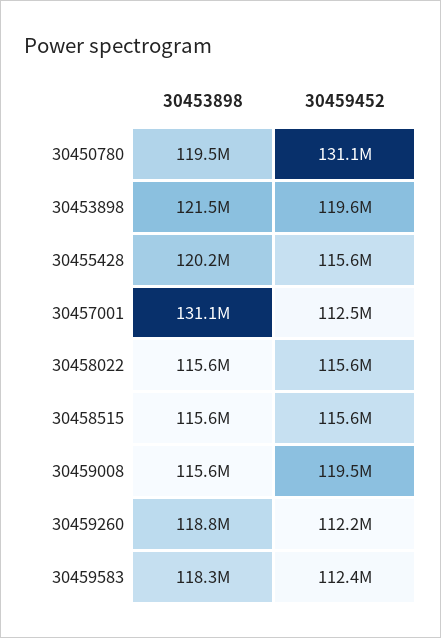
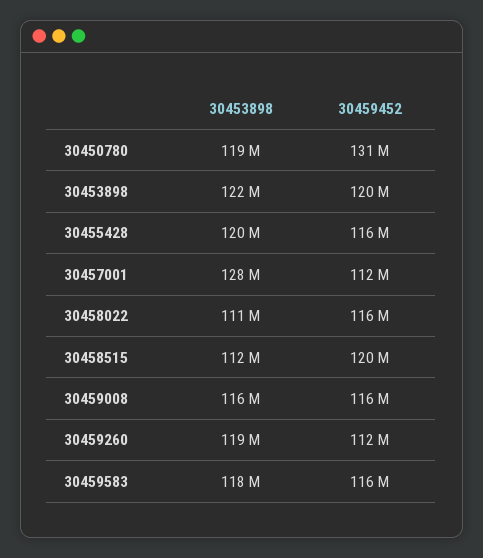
30453898, 30457001: 131100000 -> 128000000
30453898, 30458022: 115600000 -> 111000000
30453898, 30458515: 115600000 -> 112000000
30459452, 30458515: 115600000 -> 120000000
30459452, 30459008: 119500000 -> 116000000
30459452, 30459583: 112400000 -> 116000000

